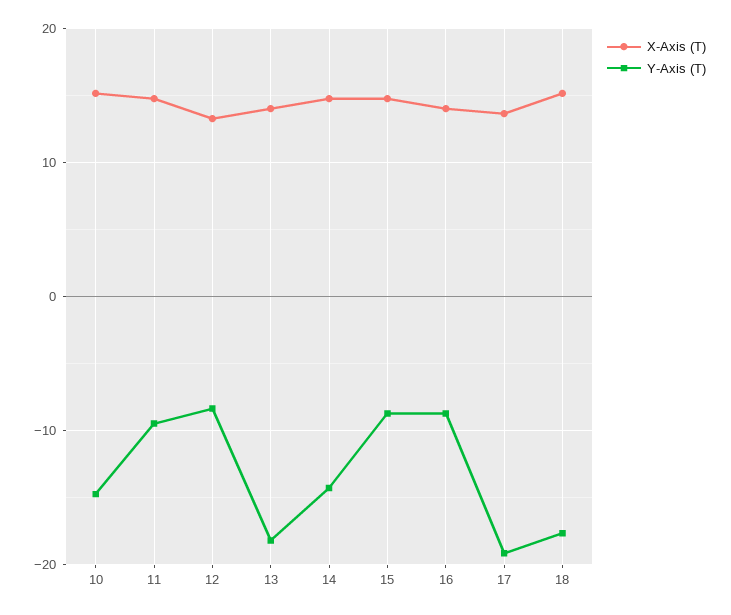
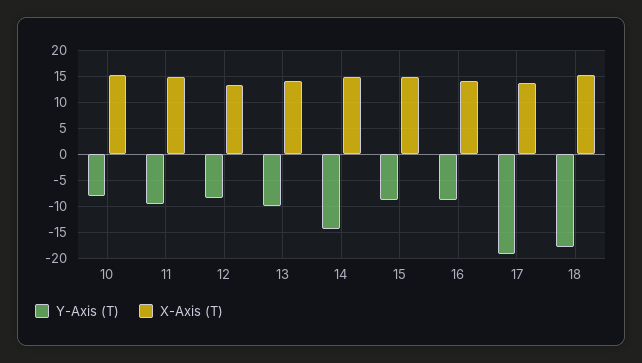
Y-Axis (T), 10: -15 -> -7.5
Y-Axis (T), 13: -18 -> -10

